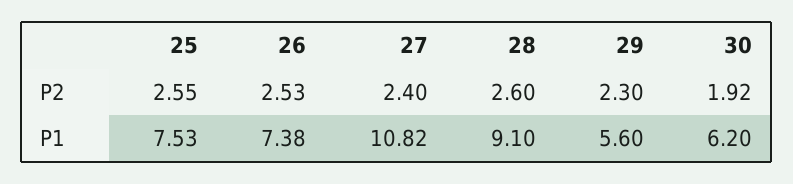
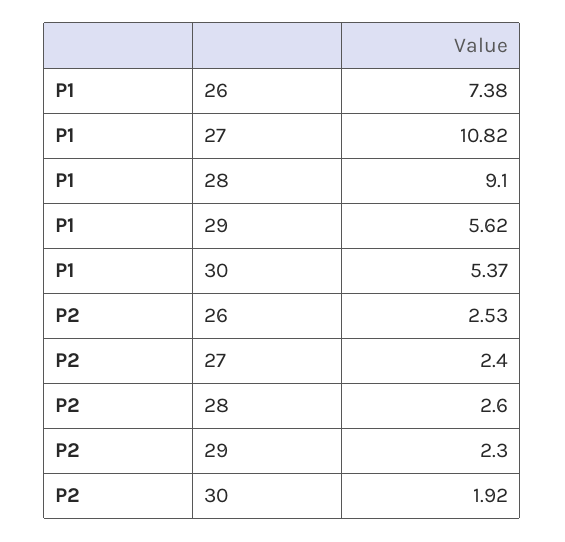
25, P2: 2.55 -> none
25, P1: 7.53 -> none
29, P1: 5.6 -> 5.62
30, P1: 6.2 -> 5.37

